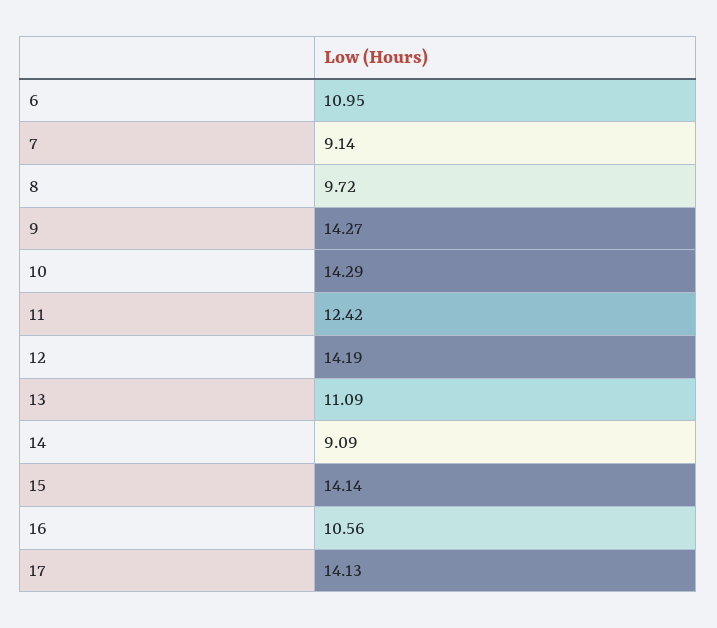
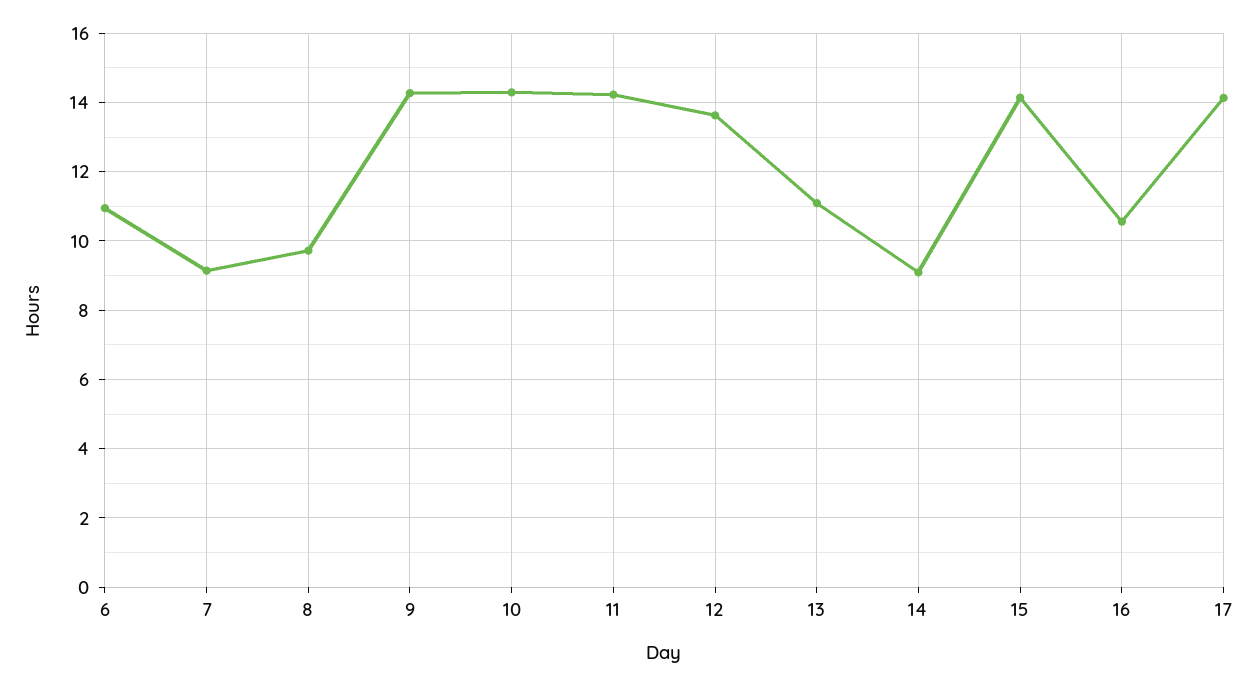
11: 12.42 -> 14.2
12: 14.19 -> 13.6

